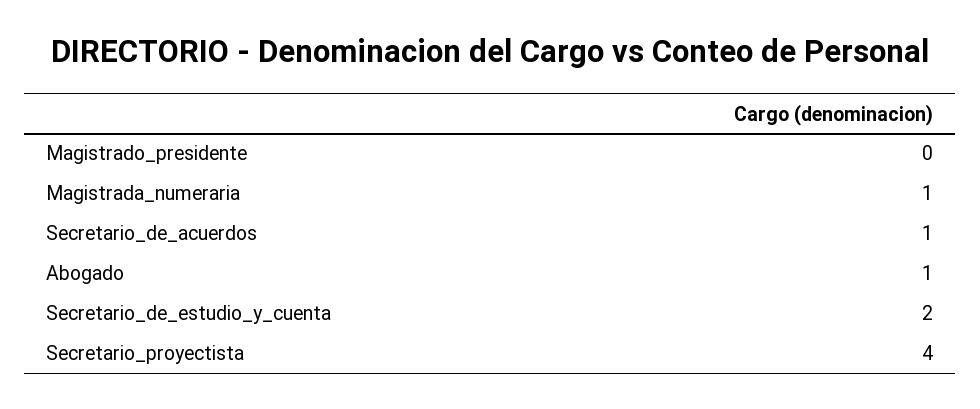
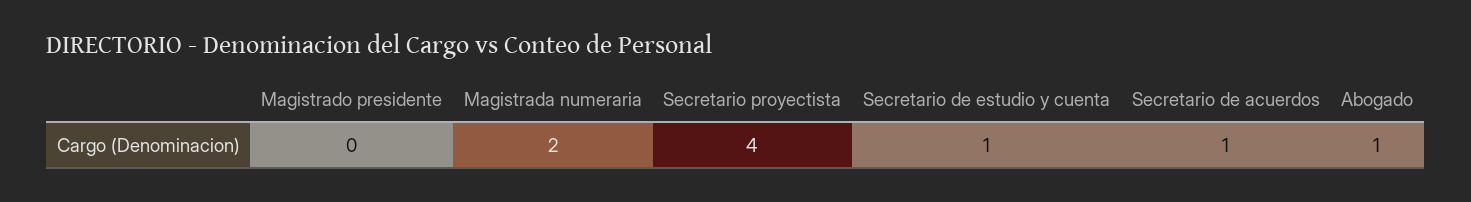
Magistrada_numeraria: 1 -> 2
Secretario_de_estudio_y_cuenta: 2 -> 1

